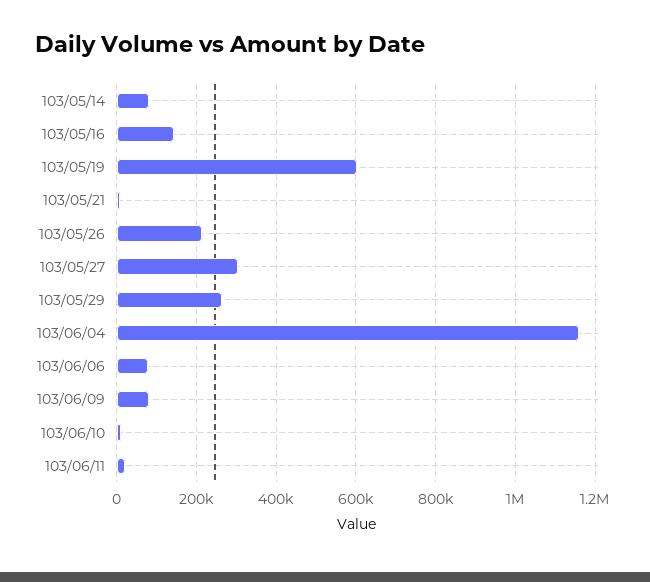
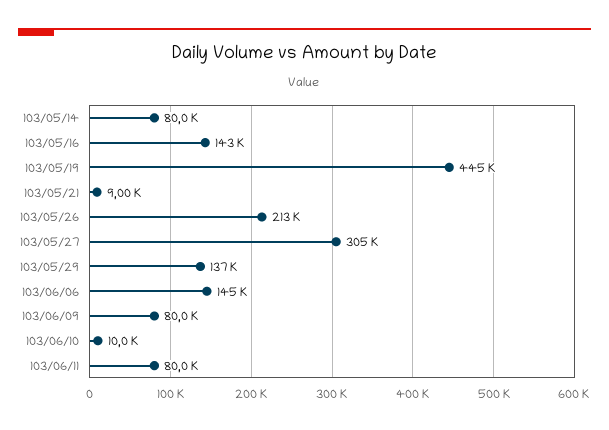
103/05/19: 600000 -> 445000
103/05/29: 260000 -> 137000
103/06/04: 1160000 -> none
103/06/06: 80000 -> 145000
103/06/11: 20000 -> 80000

